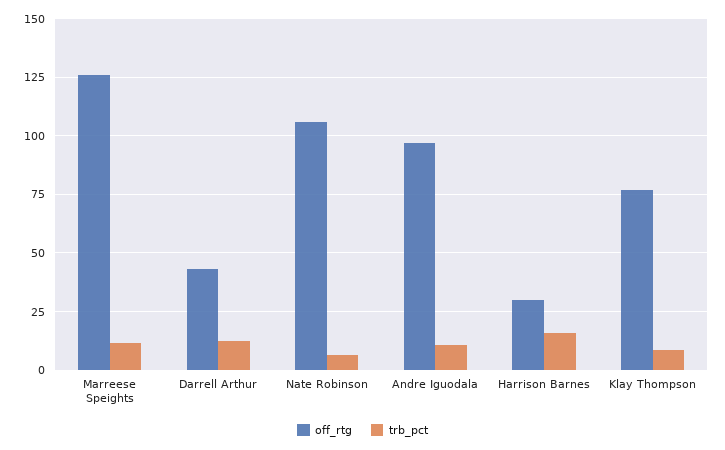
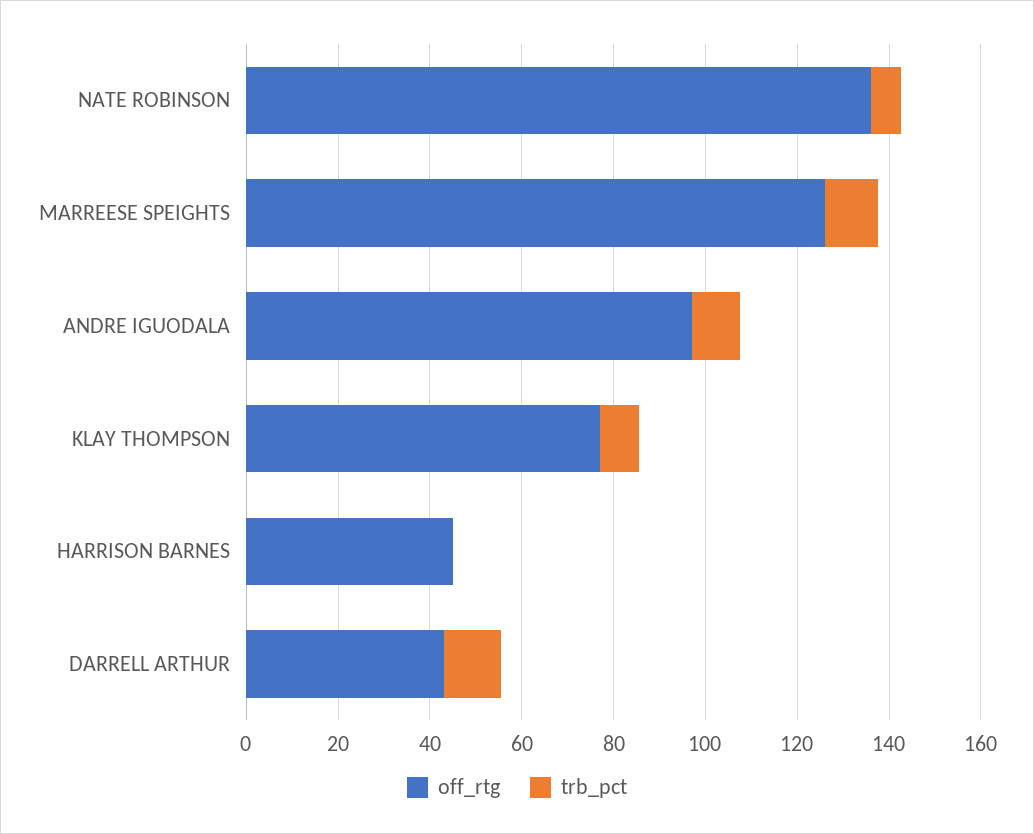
off_rtg, Nate Robinson: 105 -> 135
off_rtg, Harrison Barnes: 30 -> 45
trb_pct, Harrison Barnes: 15 -> 0

